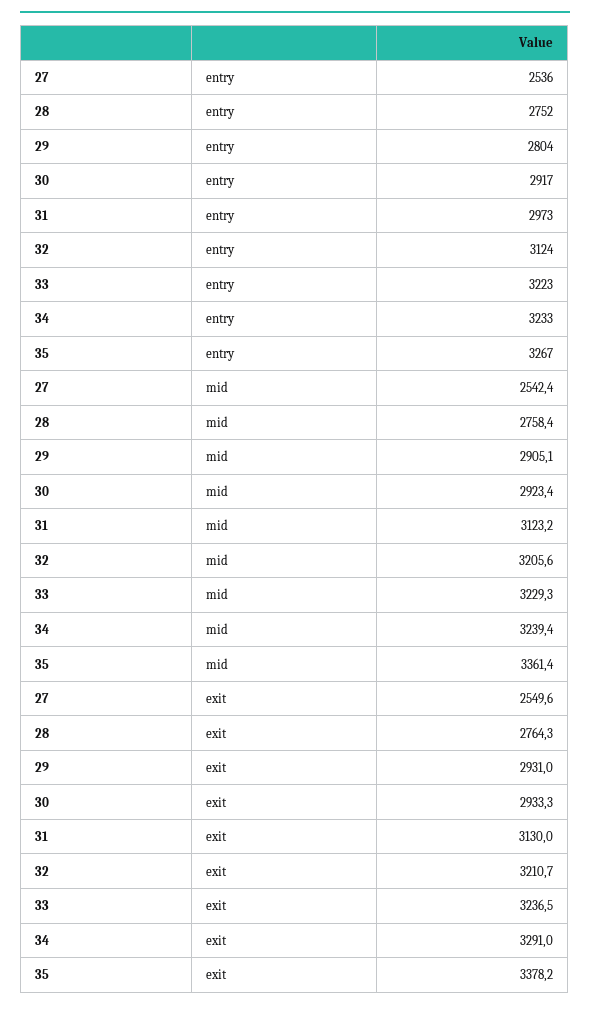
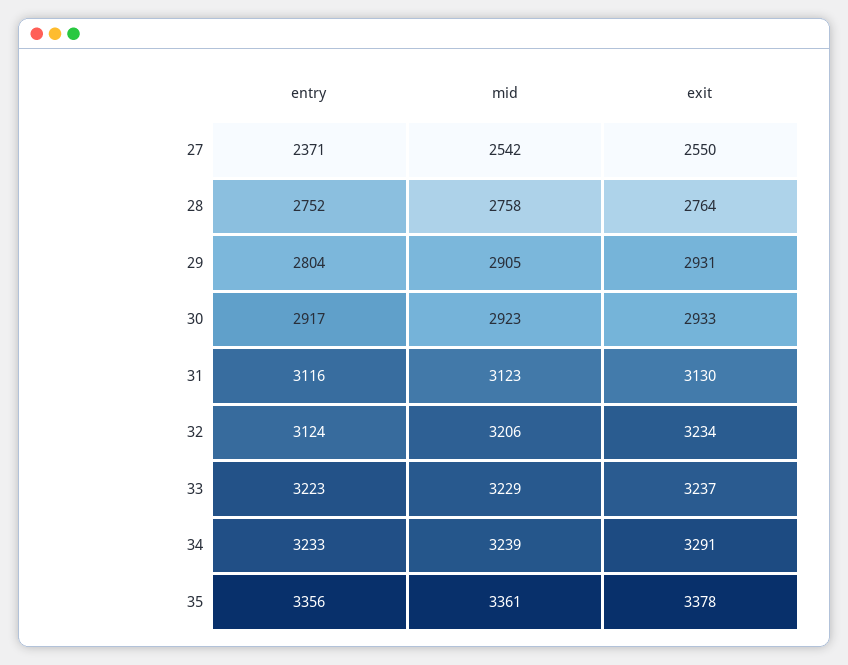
27, entry: 2536 -> 2371
31, entry: 2973 -> 3116
35, entry: 3267 -> 3356
32, exit: 3210.7 -> 3234

